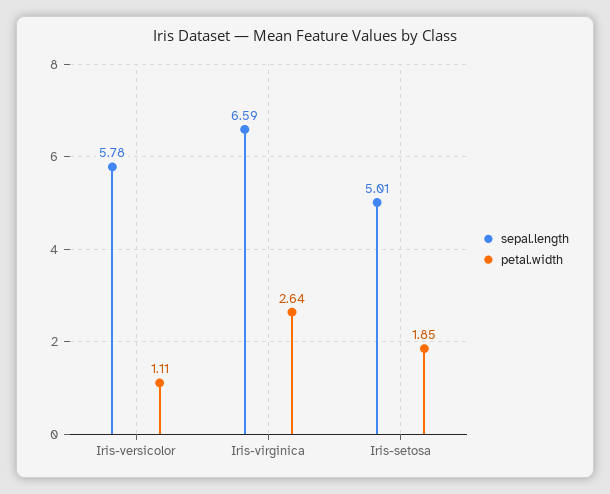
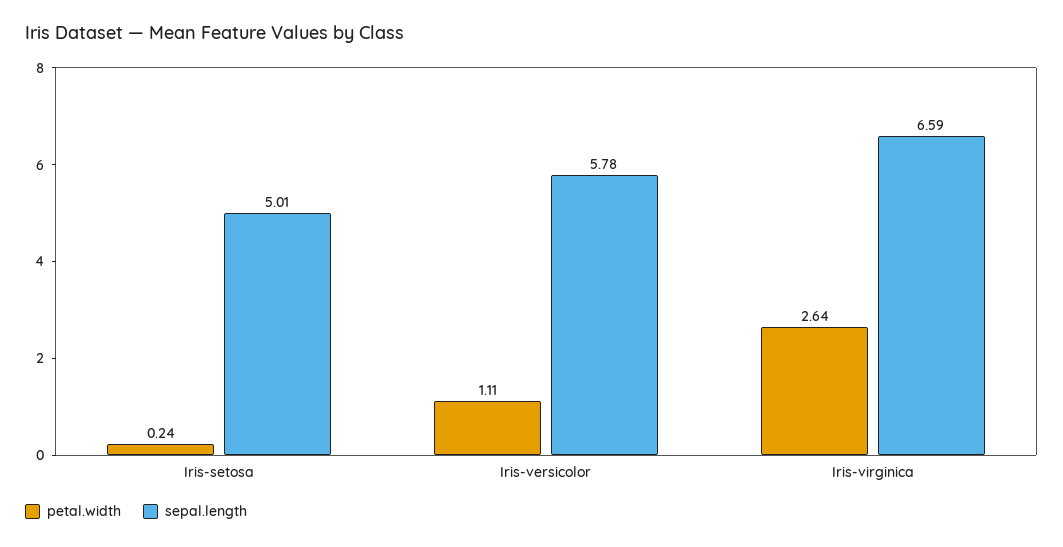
petal.width, Iris-setosa: 1.85 -> 0.24

